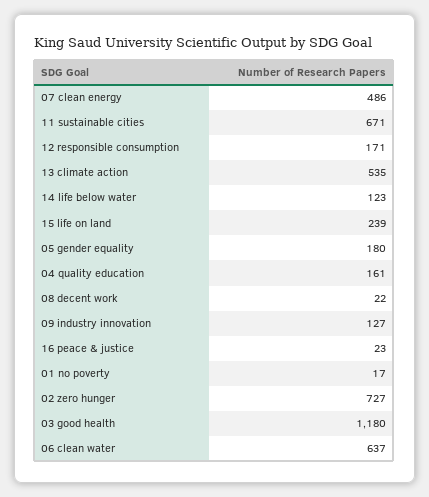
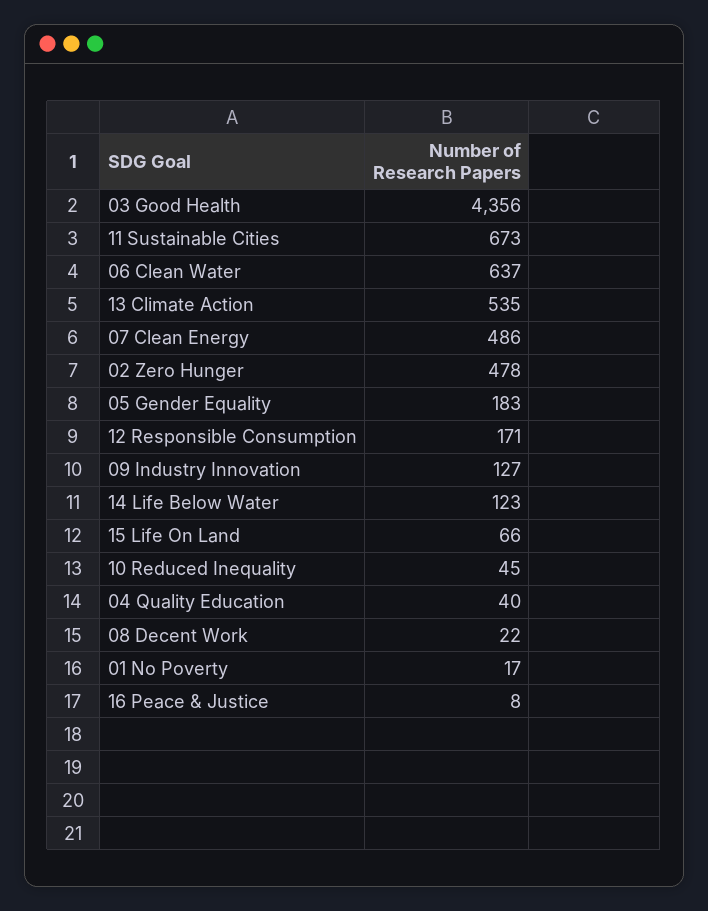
11 sustainable cities: 671 -> 673
15 life on land: 239 -> 66
05 gender equality: 180 -> 183
04 quality education: 161 -> 40
16 peace & justice: 23 -> 8
02 zero hunger: 727 -> 478
03 good health: 1180 -> 4356
10 Reduced Inequality: none -> 45

